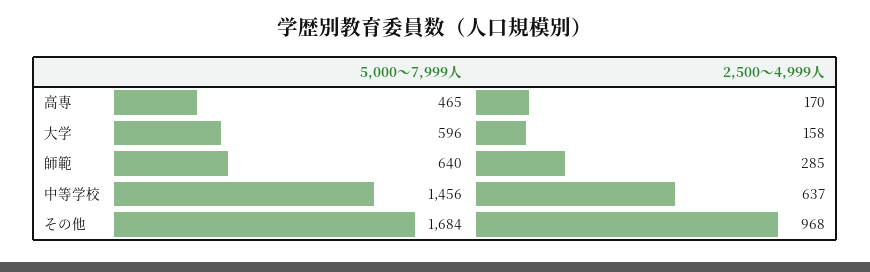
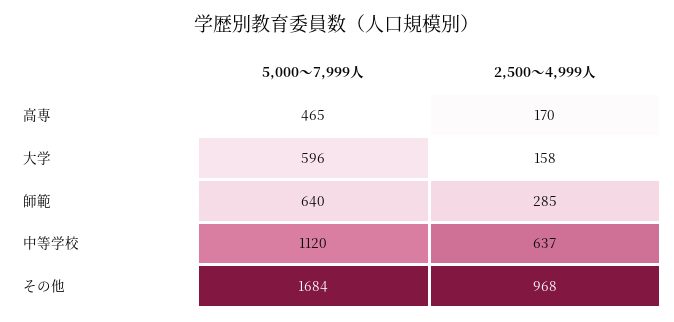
5,000～7,999人, 中等学校: 1456 -> 1120

